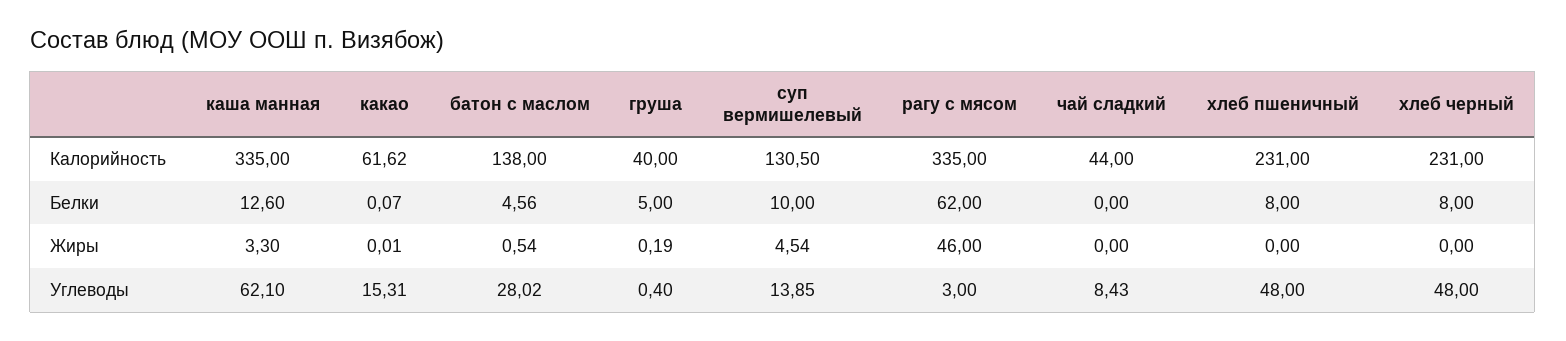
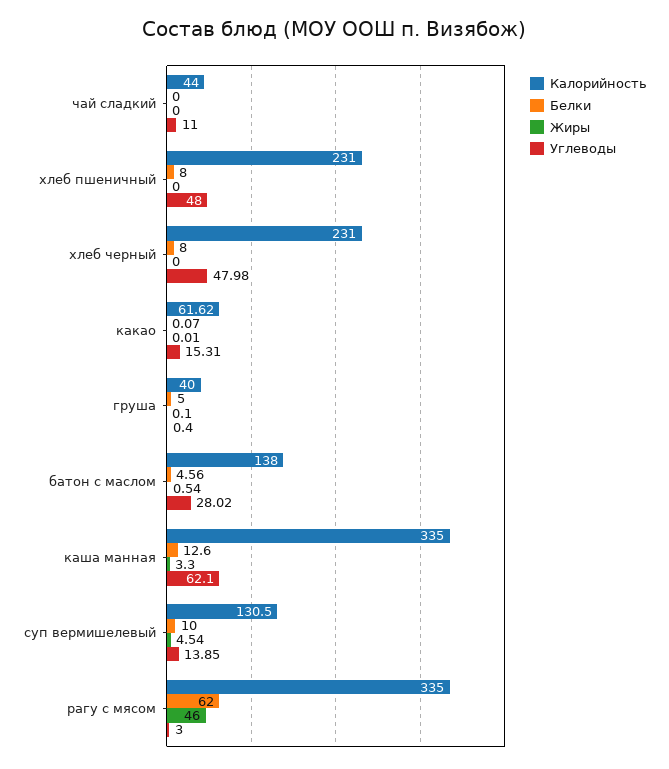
Жиры, груша: 0.19 -> 0.1
Углеводы, чай сладкий: 8.43 -> 11
Углеводы, хлеб черный: 48 -> 47.98

